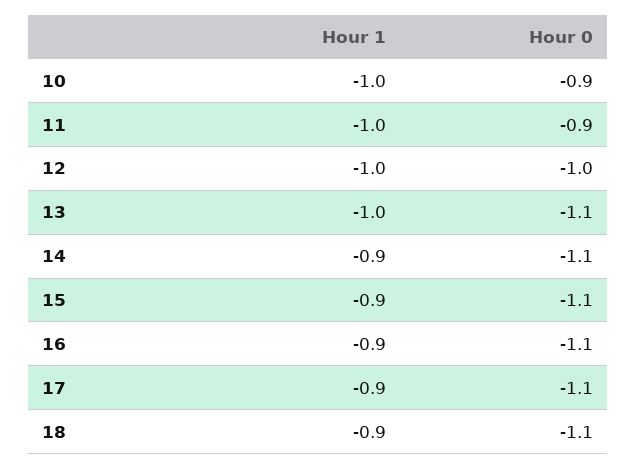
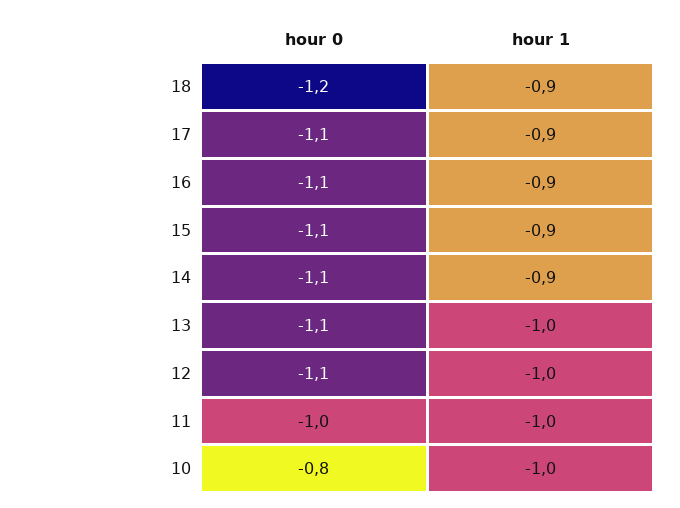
Hour 0, 10: -0.9 -> -0.8
Hour 0, 11: -0.9 -> -1
Hour 0, 12: -1 -> -1.1
Hour 0, 18: -1.1 -> -1.2

